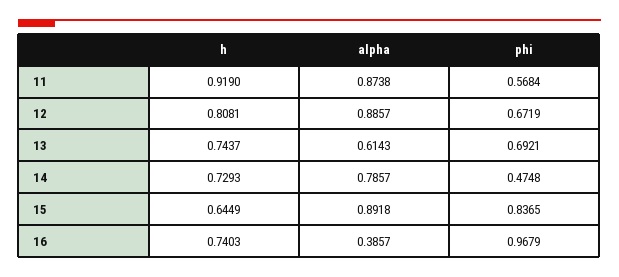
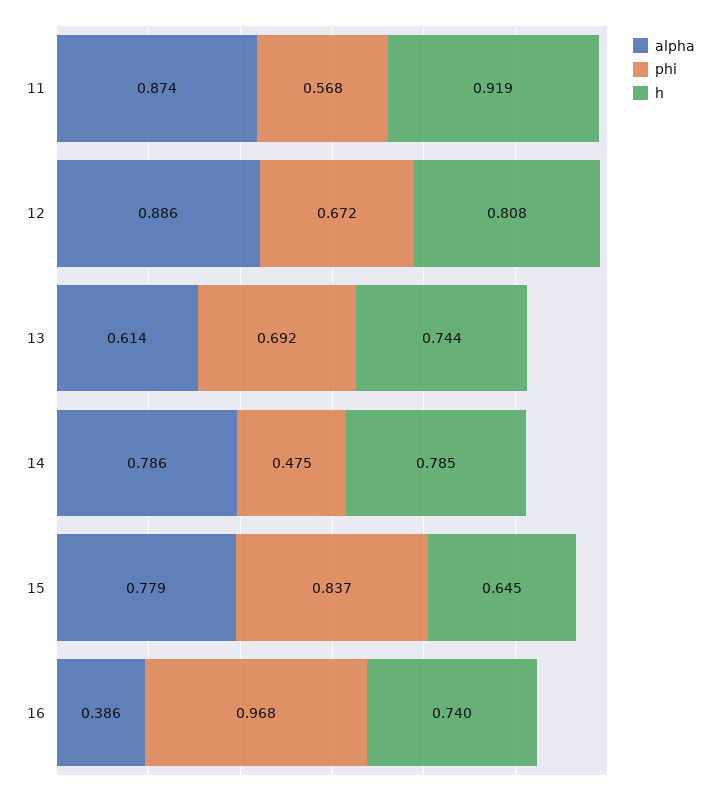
h, 14: 0.7293 -> 0.785
alpha, 15: 0.8918 -> 0.779

